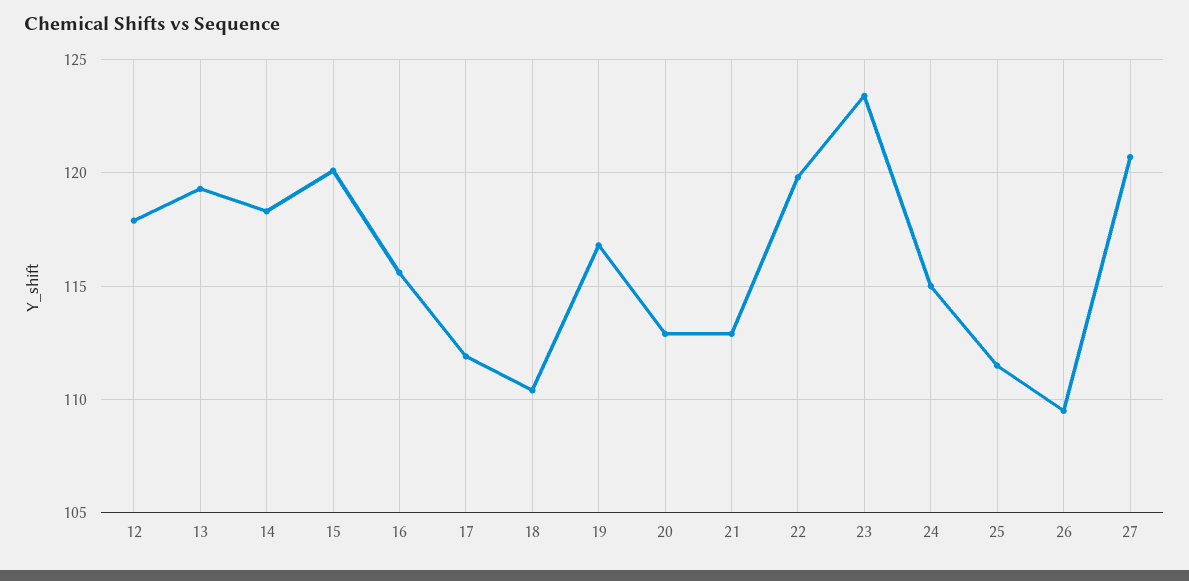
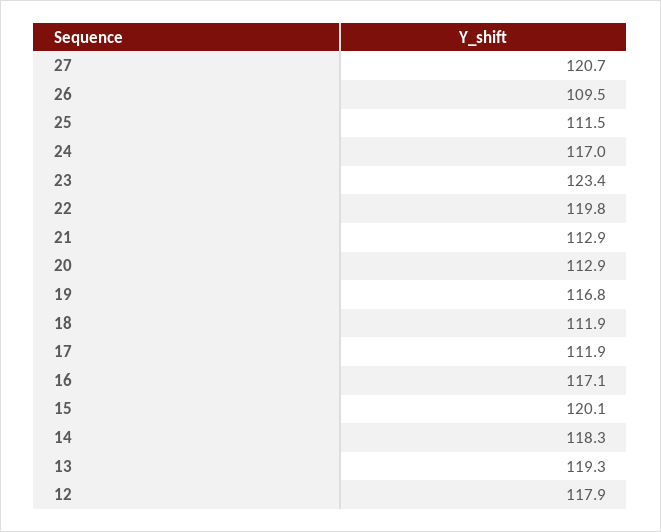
16: 115.5 -> 117.1
18: 110.5 -> 111.9
24: 115 -> 117

